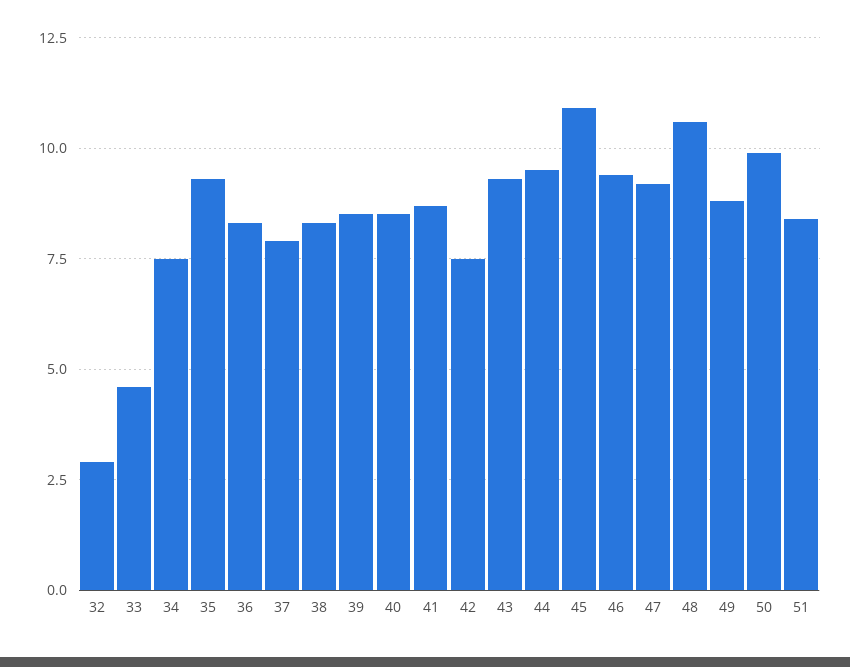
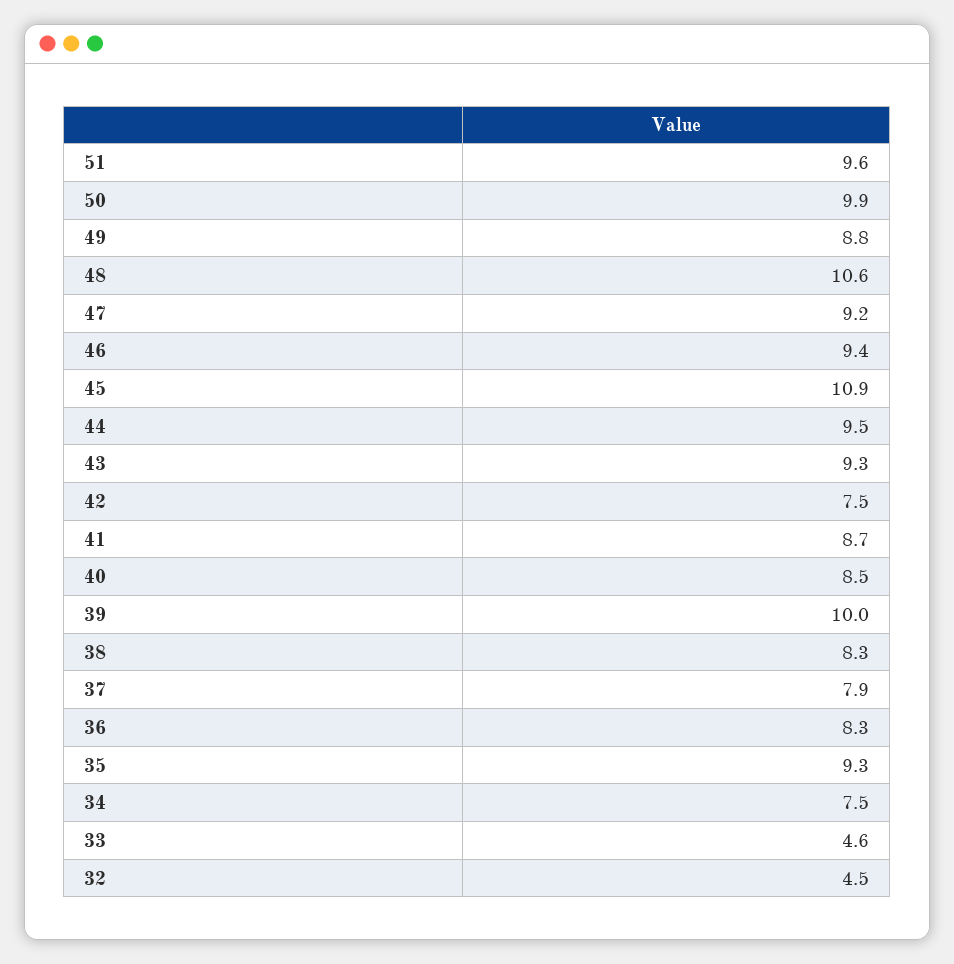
32: 3 -> 4.5
39: 8.5 -> 10
51: 8.5 -> 9.6

